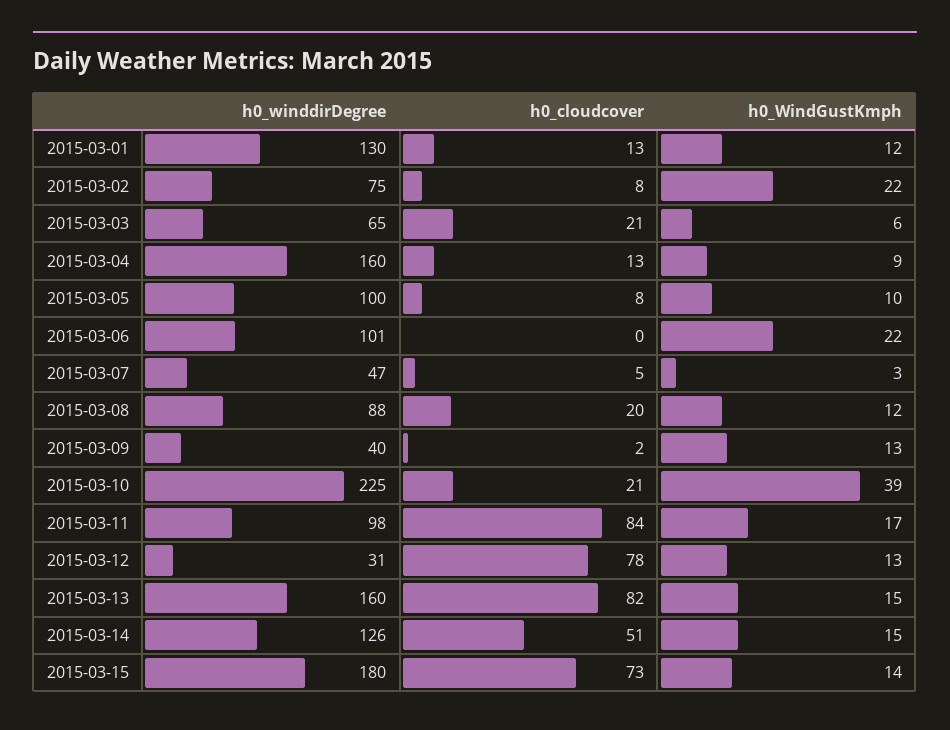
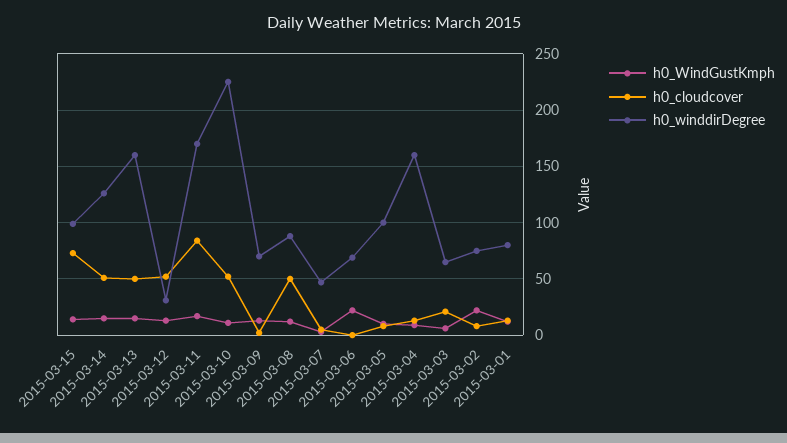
h0_winddirDegree, 2015-03-01: 130 -> 80
h0_winddirDegree, 2015-03-06: 101 -> 70
h0_cloudcover, 2015-03-08: 20 -> 50
h0_winddirDegree, 2015-03-09: 40 -> 70
h0_cloudcover, 2015-03-10: 21 -> 50
h0_WindGustKmph, 2015-03-10: 39 -> 10
h0_winddirDegree, 2015-03-11: 98 -> 170
h0_cloudcover, 2015-03-12: 78 -> 50
h0_cloudcover, 2015-03-13: 82 -> 50
h0_winddirDegree, 2015-03-15: 180 -> 100

